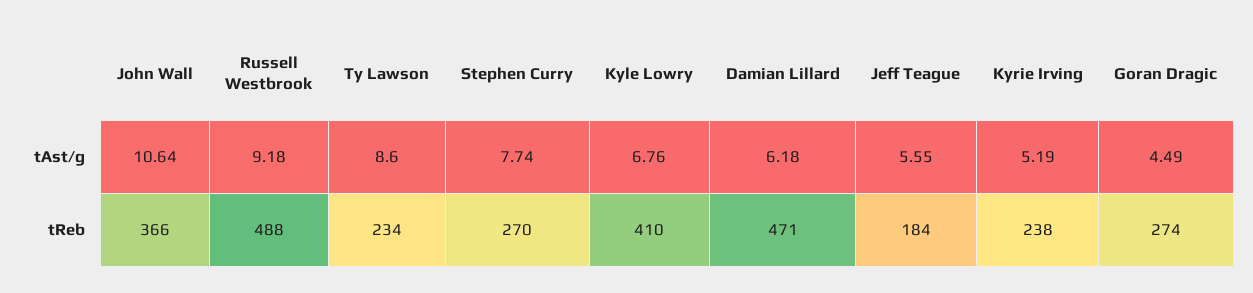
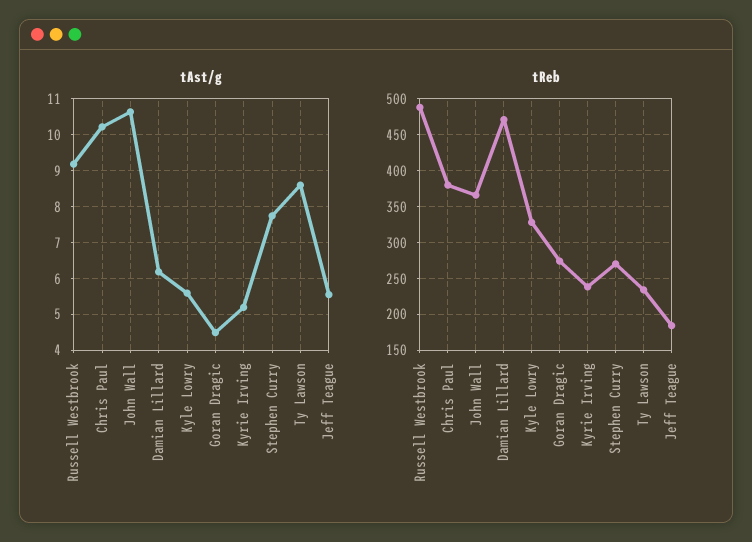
tAst/g, Kyle Lowry: 6.76 -> 5.6
tReb, Kyle Lowry: 410 -> 330
tAst/g, Chris Paul: none -> 10.2
tReb, Chris Paul: none -> 380

